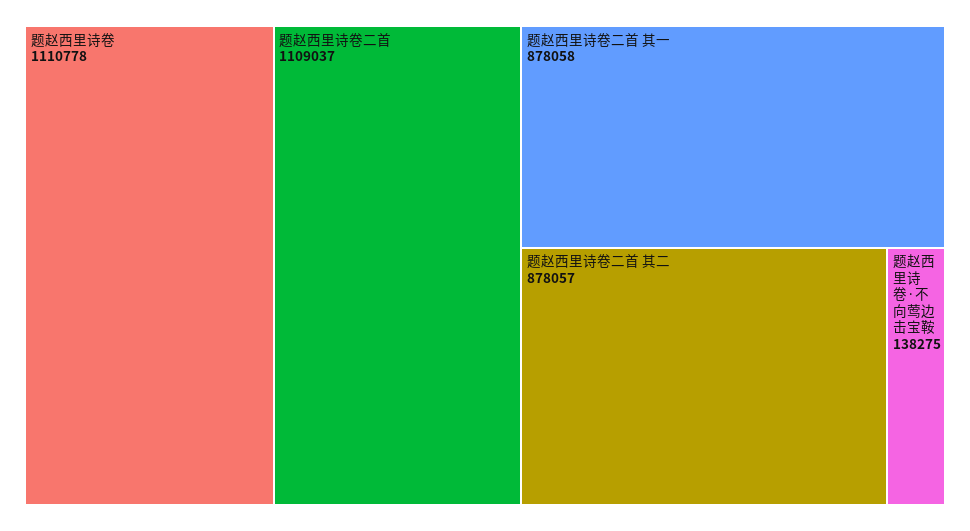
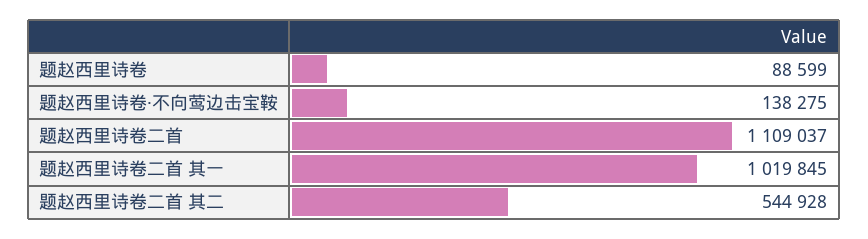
题赵西里诗卷: 1110778 -> 88599
题赵西里诗卷二首 其一: 878058 -> 1019845
题赵西里诗卷二首 其二: 878057 -> 544928

